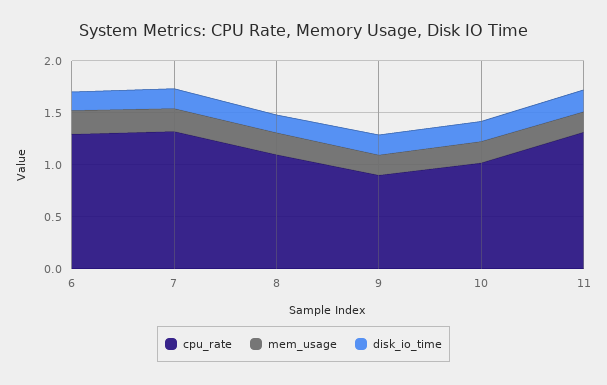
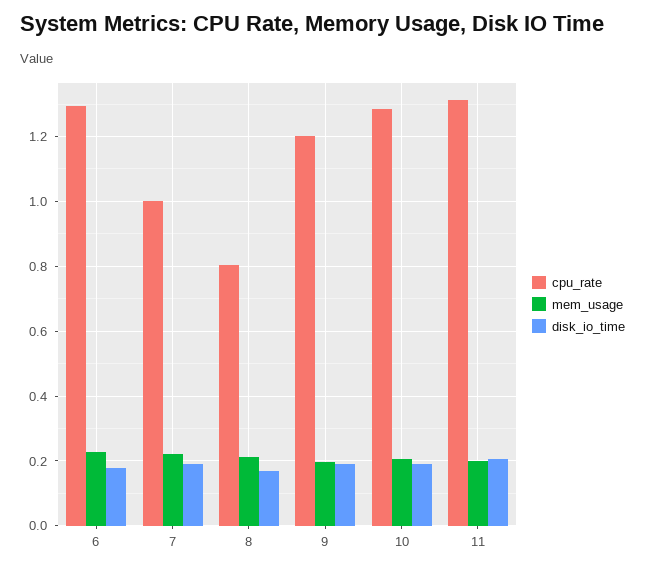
cpu_rate, 7: 1.3 -> 1
cpu_rate, 8: 1.1 -> 0.8
cpu_rate, 9: 0.9 -> 1.2
cpu_rate, 10: 1 -> 1.28

